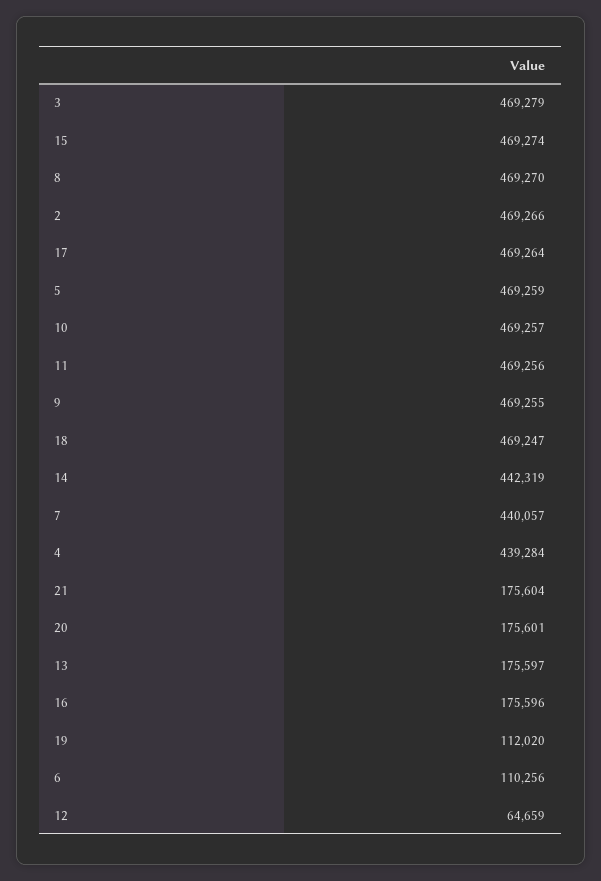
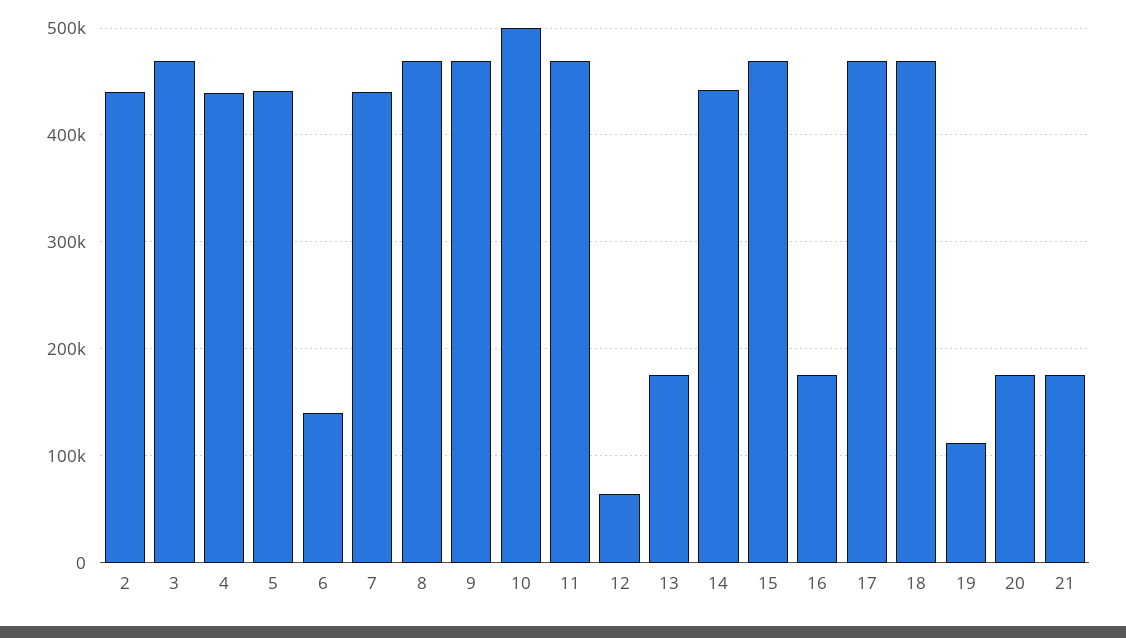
2: 469266 -> 440000
5: 469259 -> 440000
10: 469257 -> 500000
6: 110256 -> 140000

